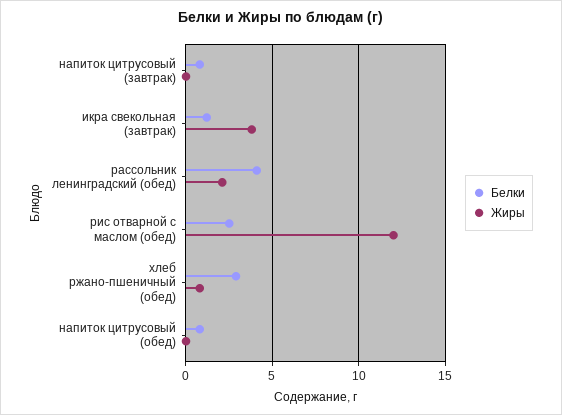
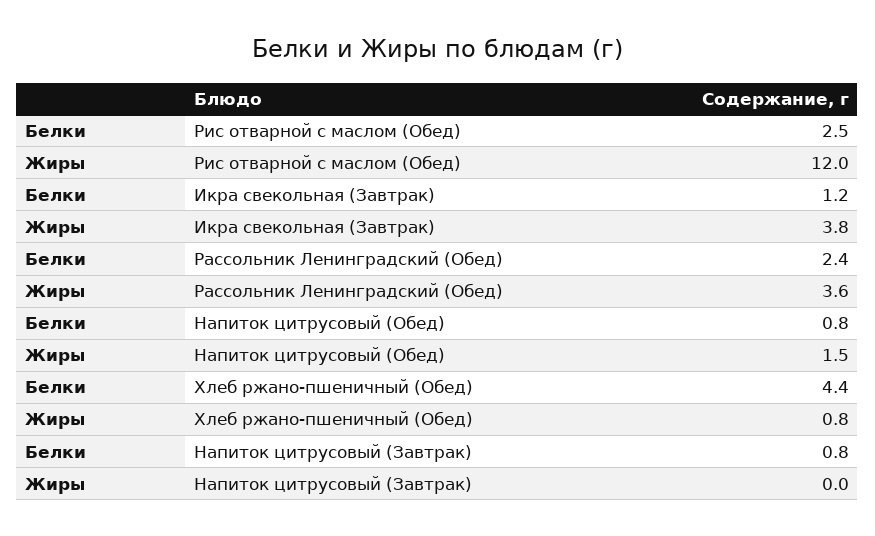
Белки, рассольник ленинградский (обед): 4 -> 2.4
Жиры, рассольник ленинградский (обед): 2 -> 3.6
Белки, хлеб ржано-пшеничный (обед): 3 -> 4.4
Жиры, напиток цитрусовый (обед): 0 -> 1.5

